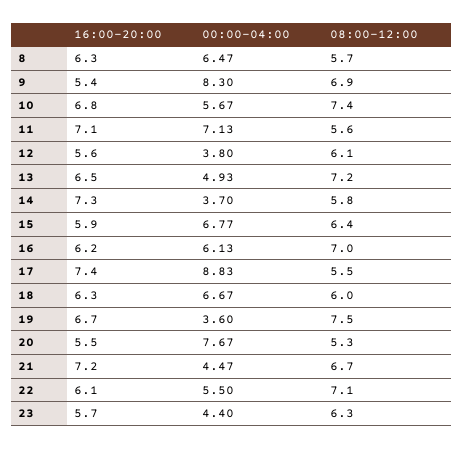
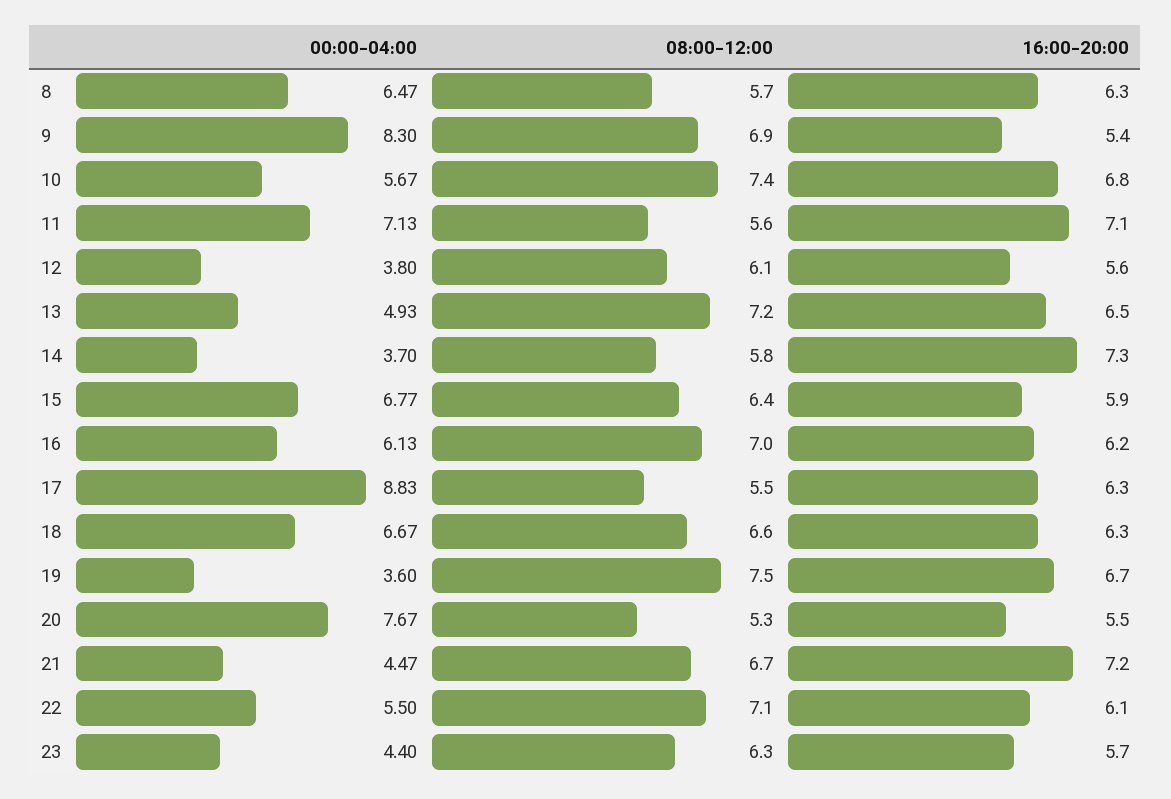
16:00-20:00, 17: 7.4 -> 6.3
08:00-12:00, 18: 6 -> 6.6

